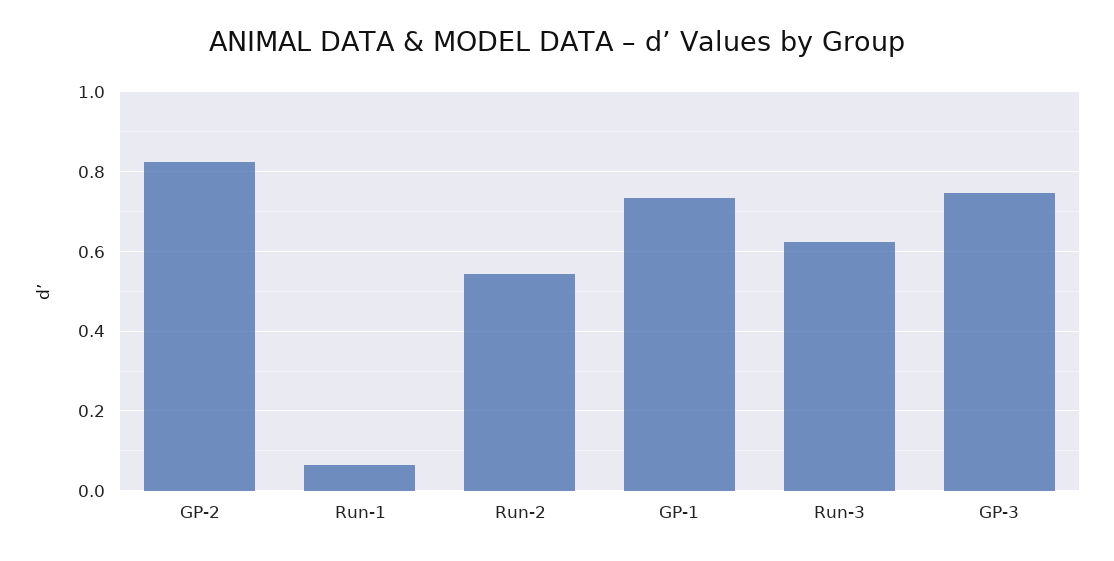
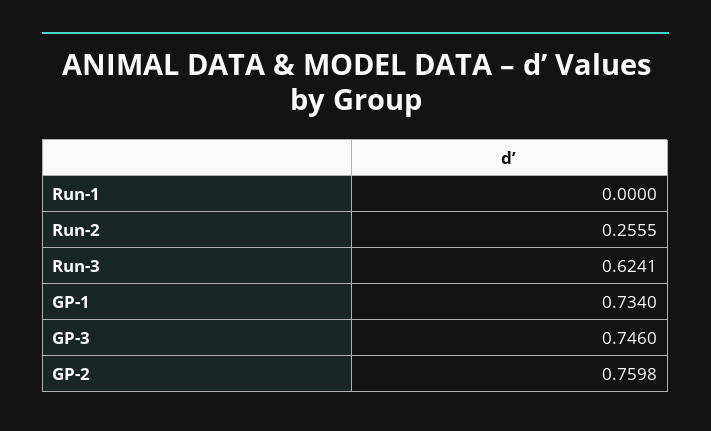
GP-2: 0.82 -> 0.7598
Run-1: 0.06 -> 0
Run-2: 0.54 -> 0.2555

